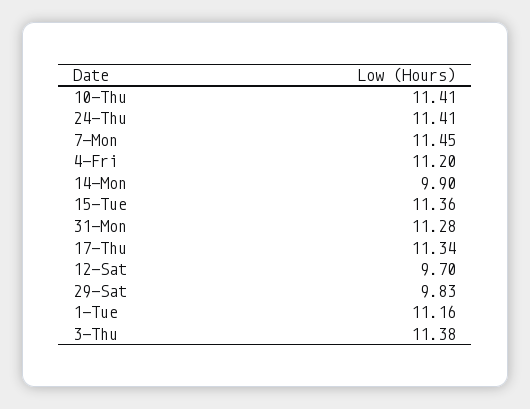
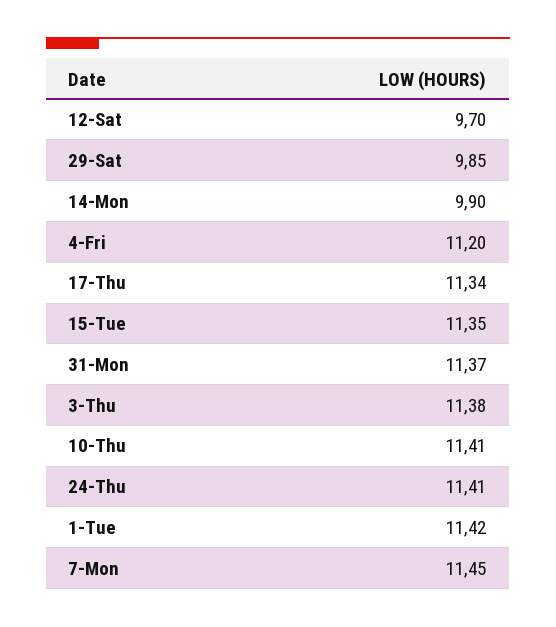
15-Tue: 11.36 -> 11.35
31-Mon: 11.28 -> 11.37
29-Sat: 9.83 -> 9.85
1-Tue: 11.16 -> 11.42

